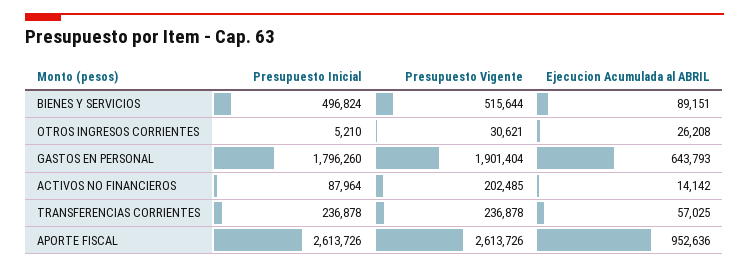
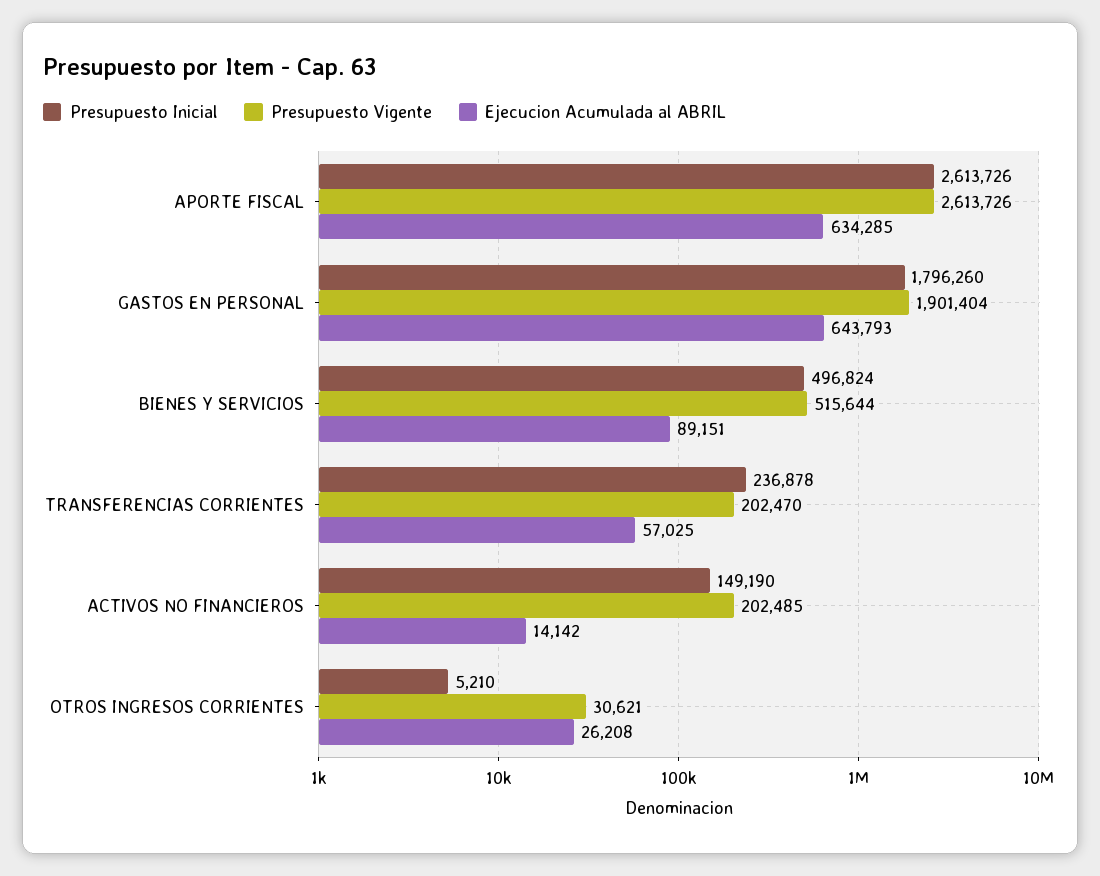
Presupuesto Inicial, ACTIVOS NO FINANCIEROS: 87964 -> 149190
Presupuesto Vigente, TRANSFERENCIAS CORRIENTES: 236878 -> 202470
Ejecucion Acumulada al ABRIL, APORTE FISCAL: 952636 -> 634285

